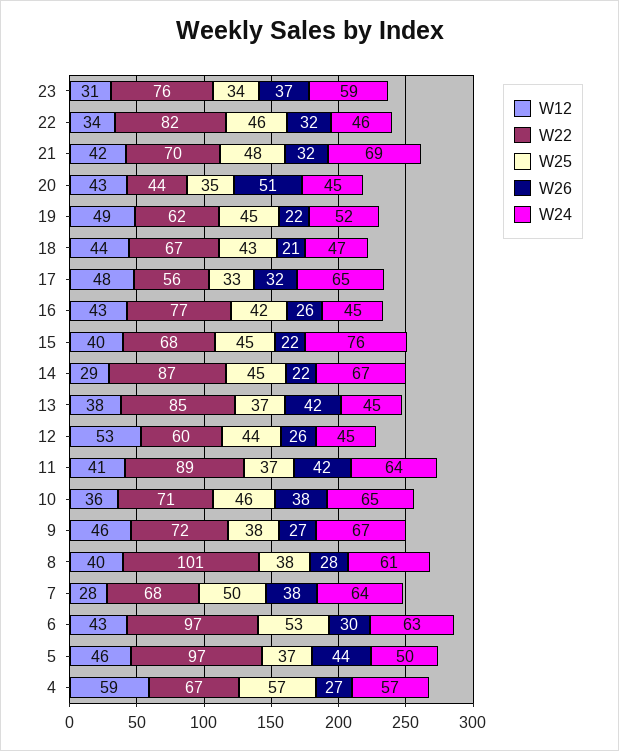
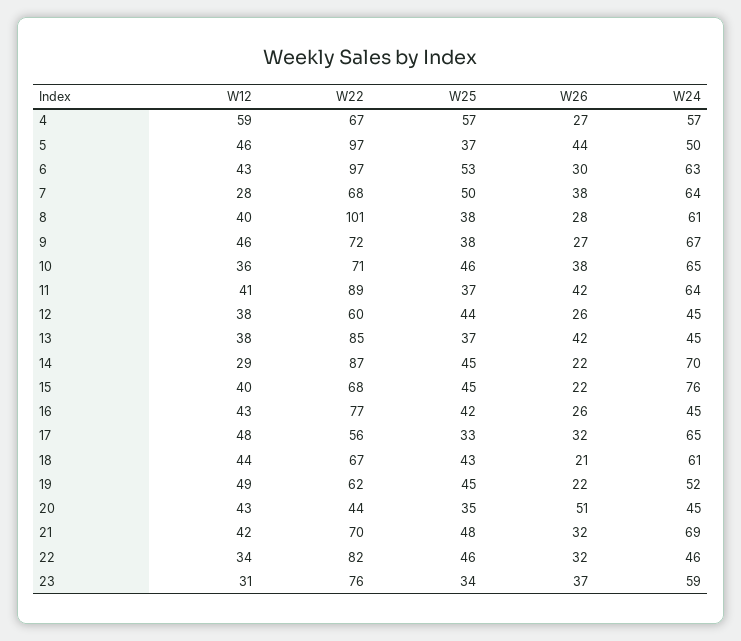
W24, 18: 47 -> 61
W24, 14: 67 -> 70
W12, 12: 53 -> 38

